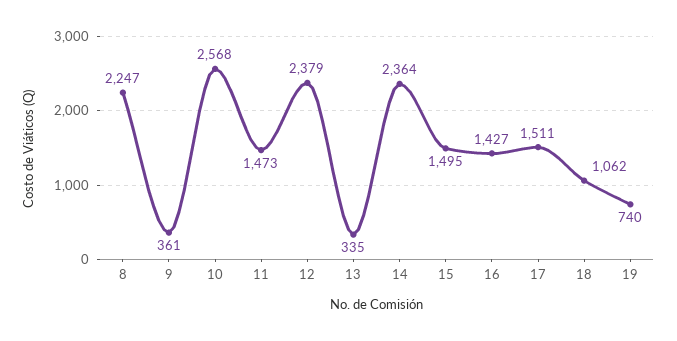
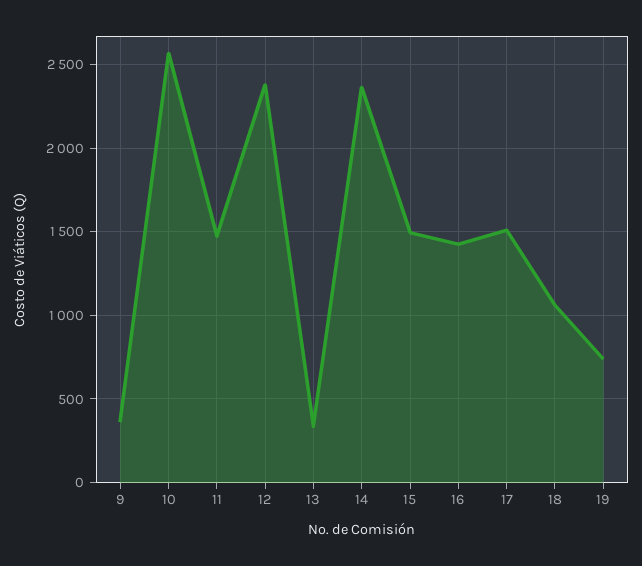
8: 2247 -> none

